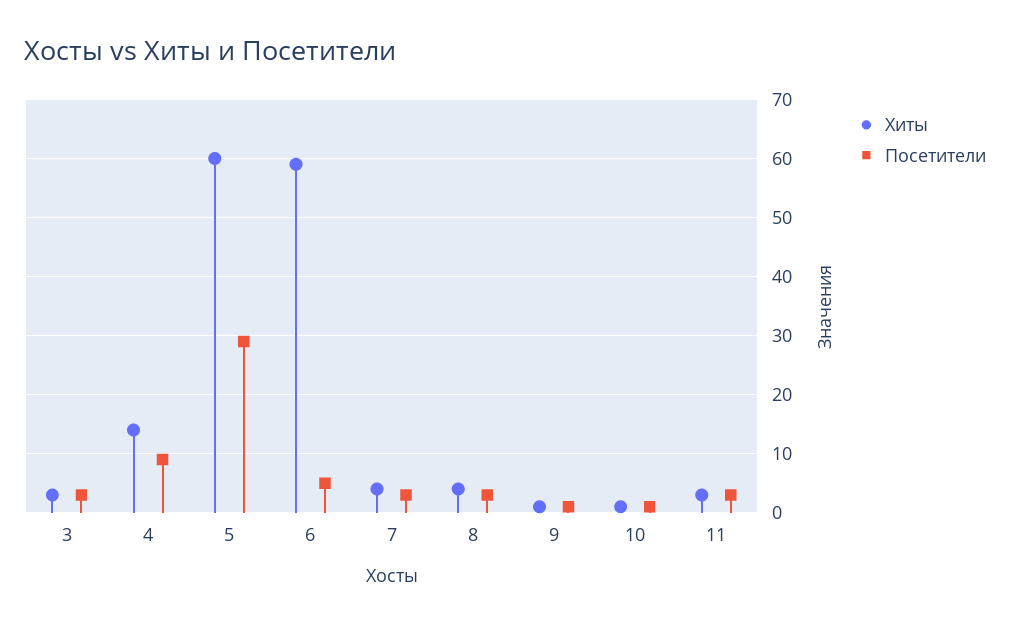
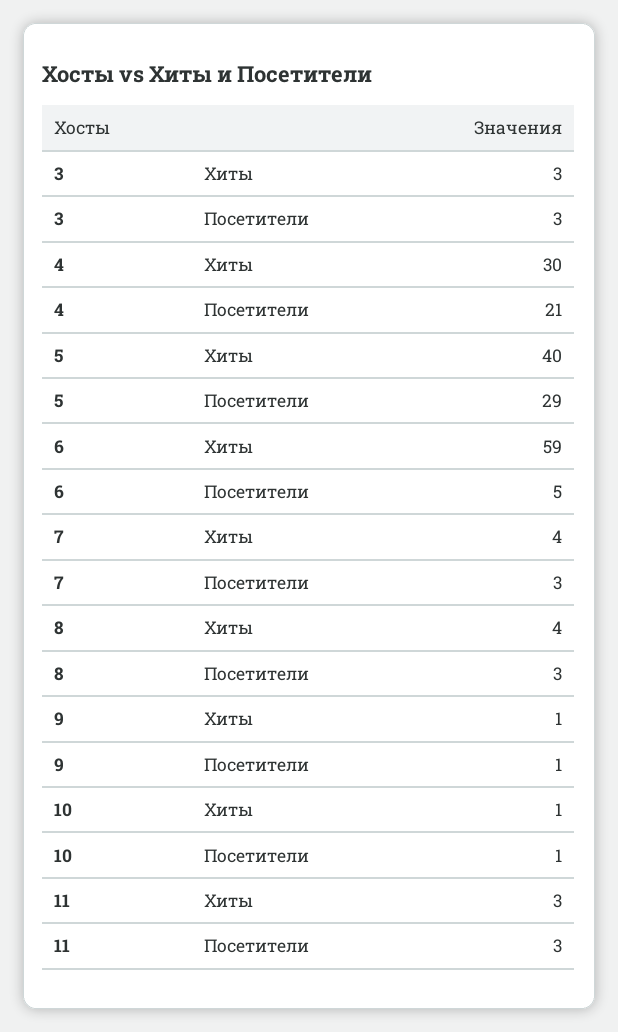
Хиты, 4: 15 -> 30
Посетители, 4: 10 -> 21
Хиты, 5: 60 -> 40

